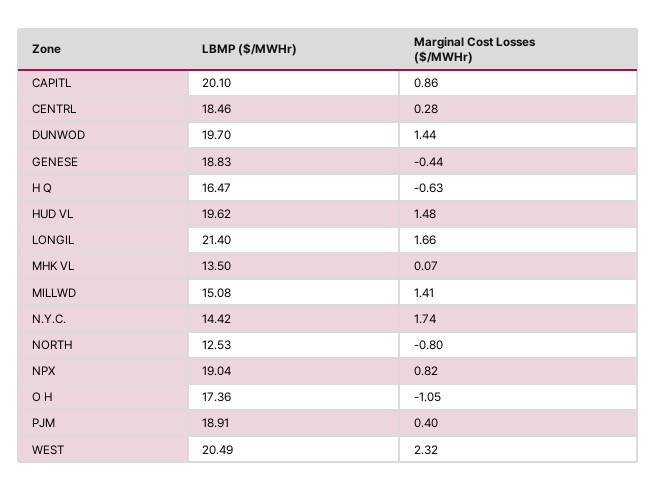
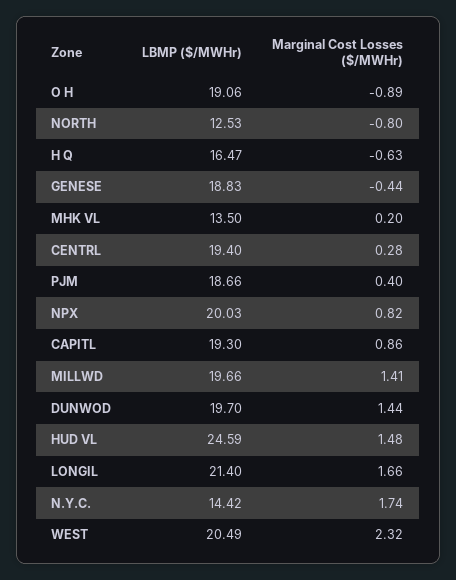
LBMP ($/MWHr), CAPITL: 20.1 -> 19.3
LBMP ($/MWHr), CENTRL: 18.46 -> 19.4
LBMP ($/MWHr), HUD VL: 19.62 -> 24.59
Marginal Cost Losses ($/MWHr), MHK VL: 0.07 -> 0.2
LBMP ($/MWHr), MILLWD: 15.08 -> 19.66
LBMP ($/MWHr), NPX: 19.04 -> 20.03
LBMP ($/MWHr), O H: 17.36 -> 19.06
Marginal Cost Losses ($/MWHr), O H: -1.05 -> -0.89
LBMP ($/MWHr), PJM: 18.91 -> 18.66

